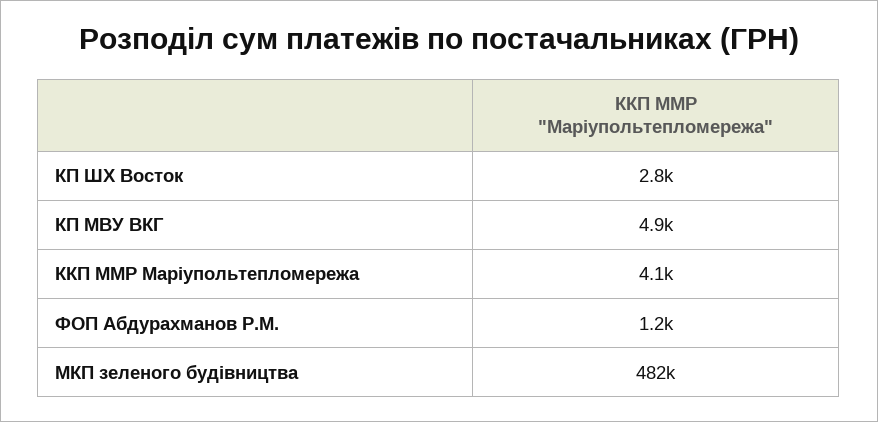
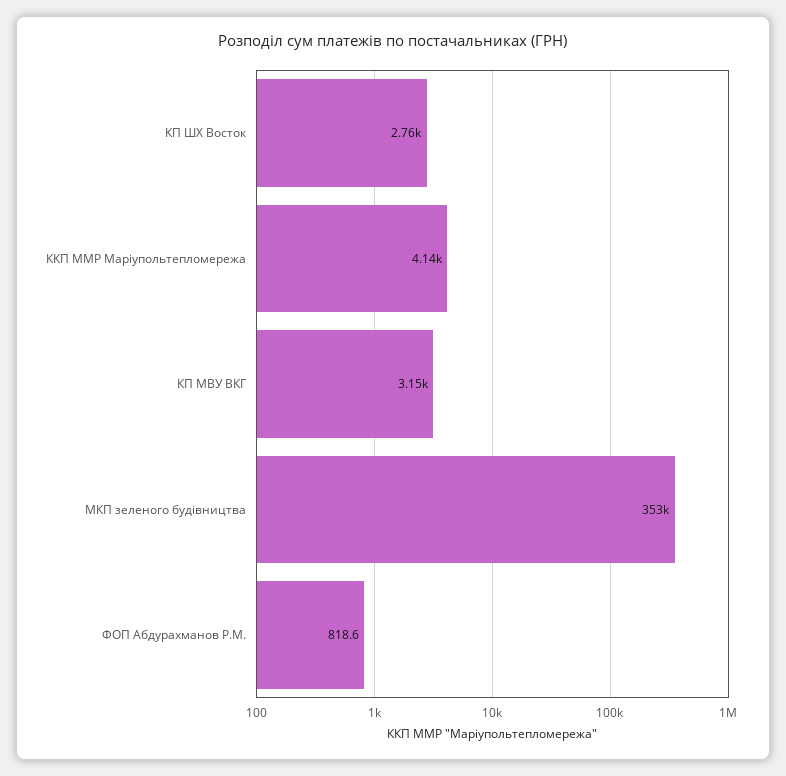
КП МВУ ВКГ: 4900 -> 3150
ФОП Абдурахманов Р.М.: 1200 -> 818.6
МКП зеленого будiвництва: 482000 -> 353000

